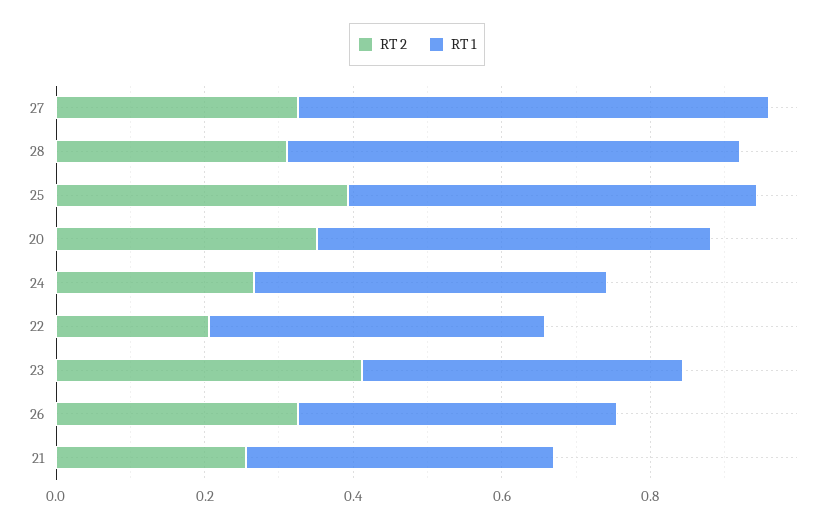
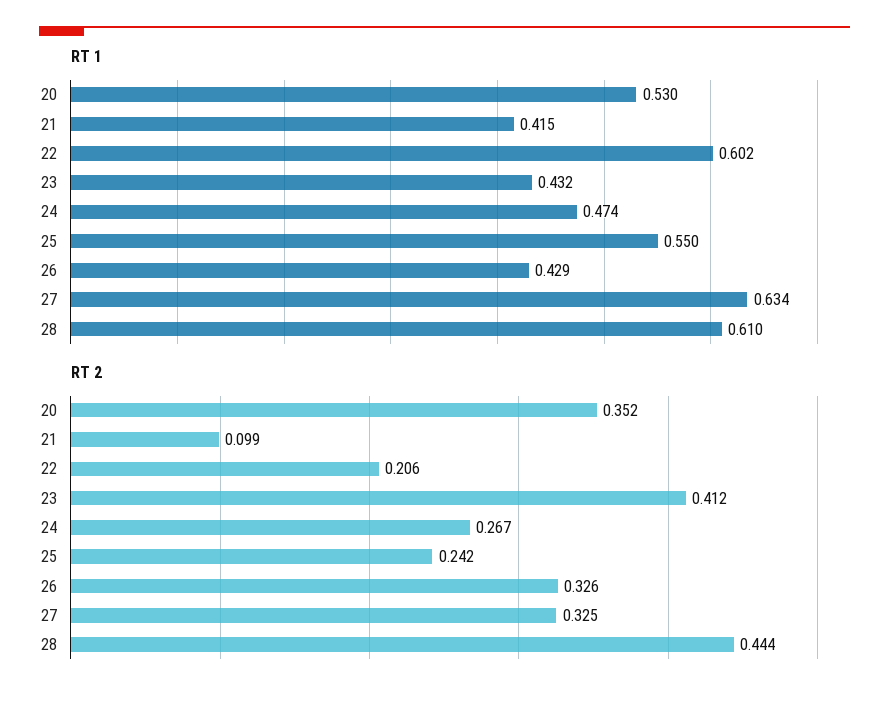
RT 2, 28: 0.3 -> 0.444
RT 2, 25: 0.4 -> 0.242
RT 1, 22: 0.45 -> 0.602
RT 2, 21: 0.25 -> 0.099

